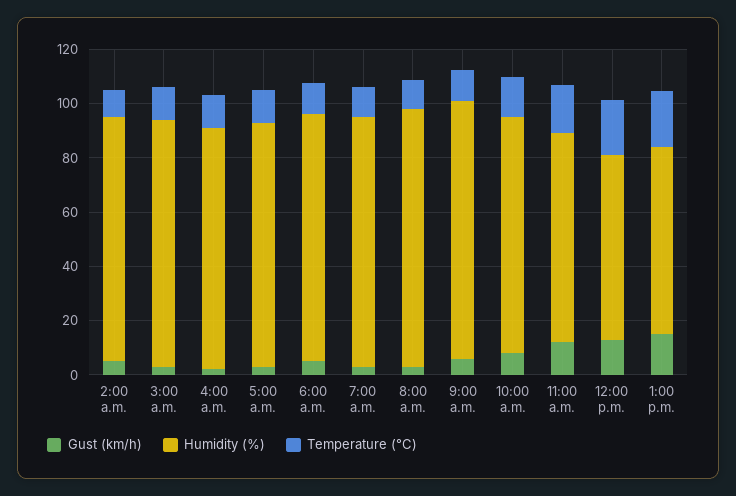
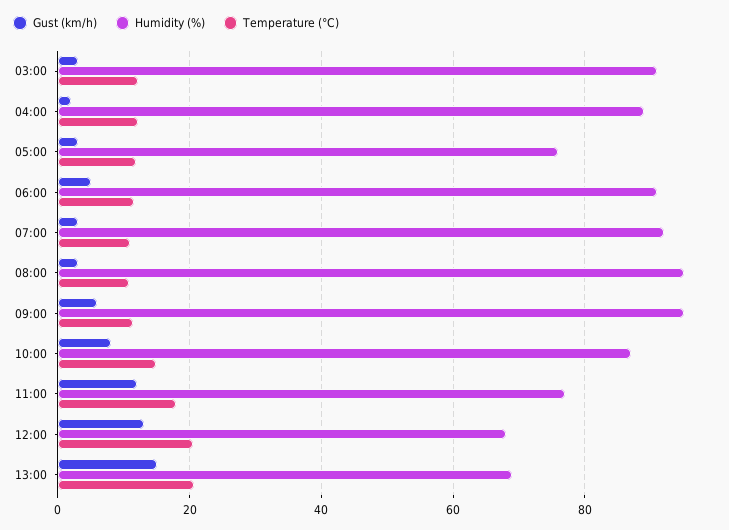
Gust (km/h), 2:00 a.m.: 5 -> none
Humidity (%), 2:00 a.m.: 90 -> none
Temperature (°C), 2:00 a.m.: 10 -> none
Humidity (%), 5:00 a.m.: 90 -> 76

